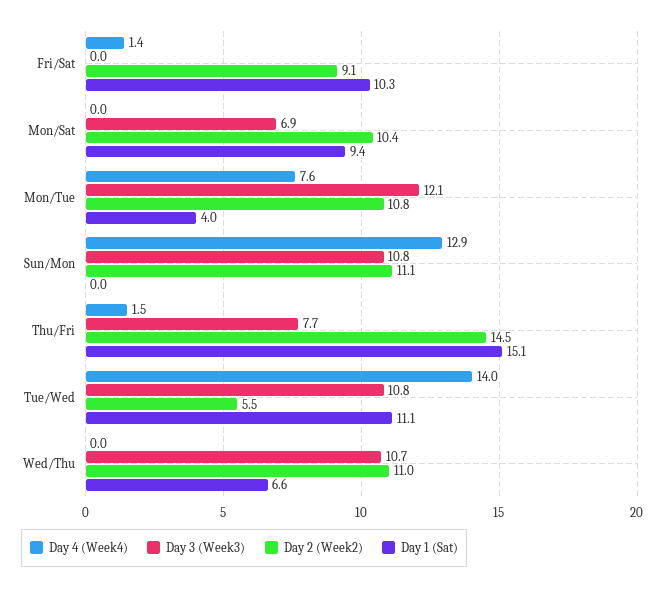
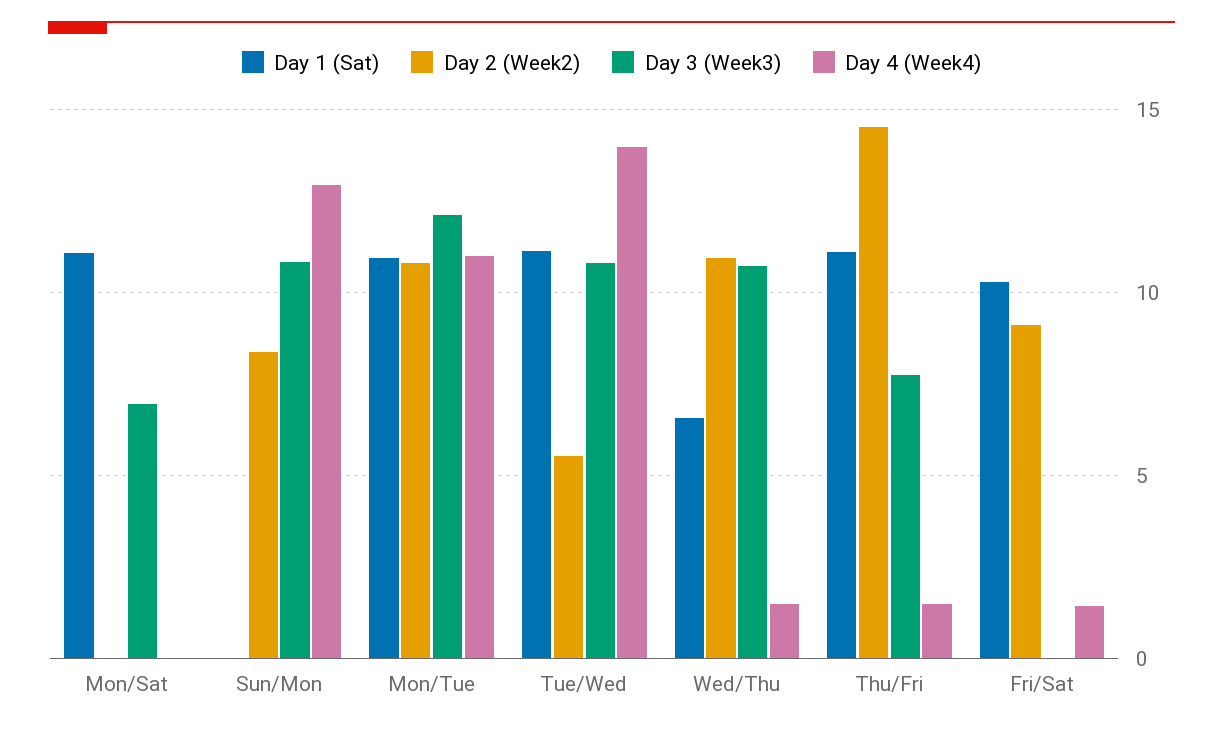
Day 2 (Week2), Mon/Sat: 10.4 -> 0
Day 1 (Sat), Mon/Sat: 9.4 -> 11
Day 4 (Week4), Mon/Tue: 7.6 -> 11
Day 1 (Sat), Mon/Tue: 4 -> 11
Day 2 (Week2), Sun/Mon: 11.1 -> 8.5
Day 1 (Sat), Thu/Fri: 15.1 -> 11
Day 4 (Week4), Wed/Thu: 0 -> 1.5

